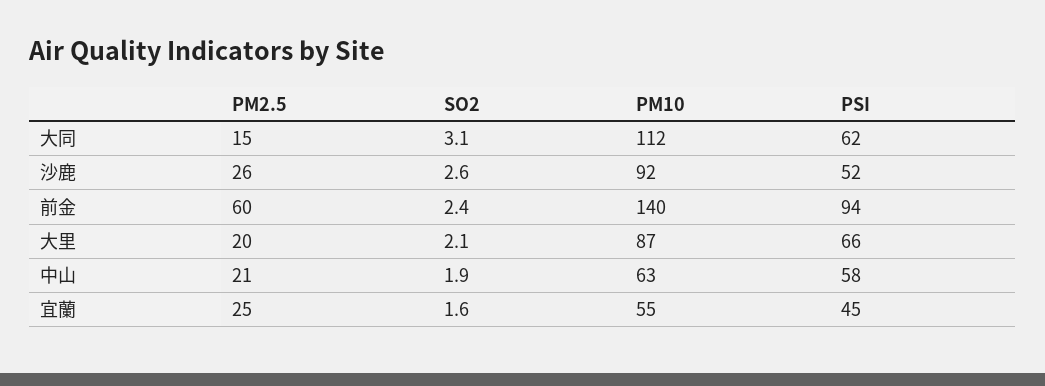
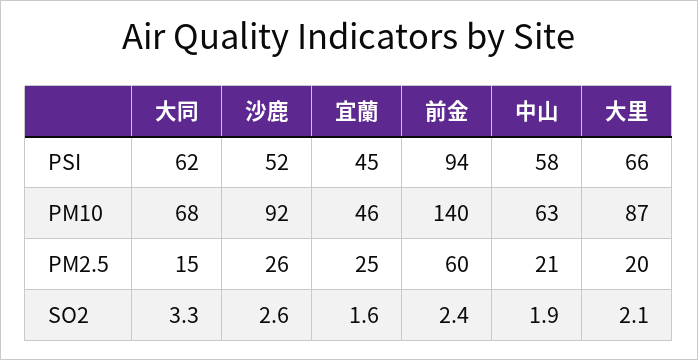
SO2, 大同: 3.1 -> 3.3
PM10, 大同: 112 -> 68
PM10, 宜蘭: 55 -> 46

